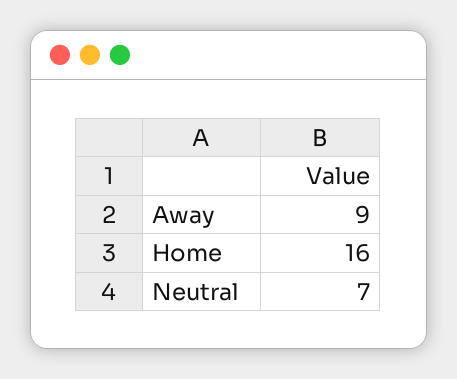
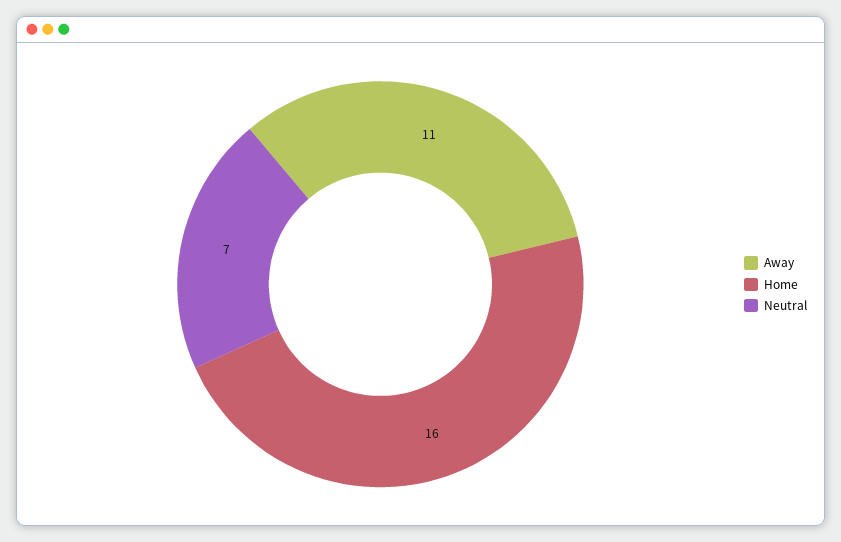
Away: 9 -> 11

